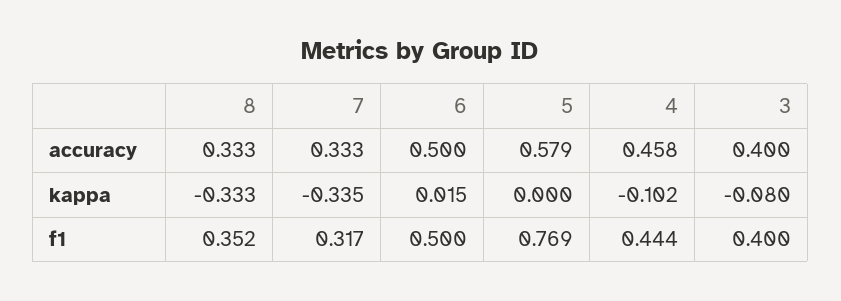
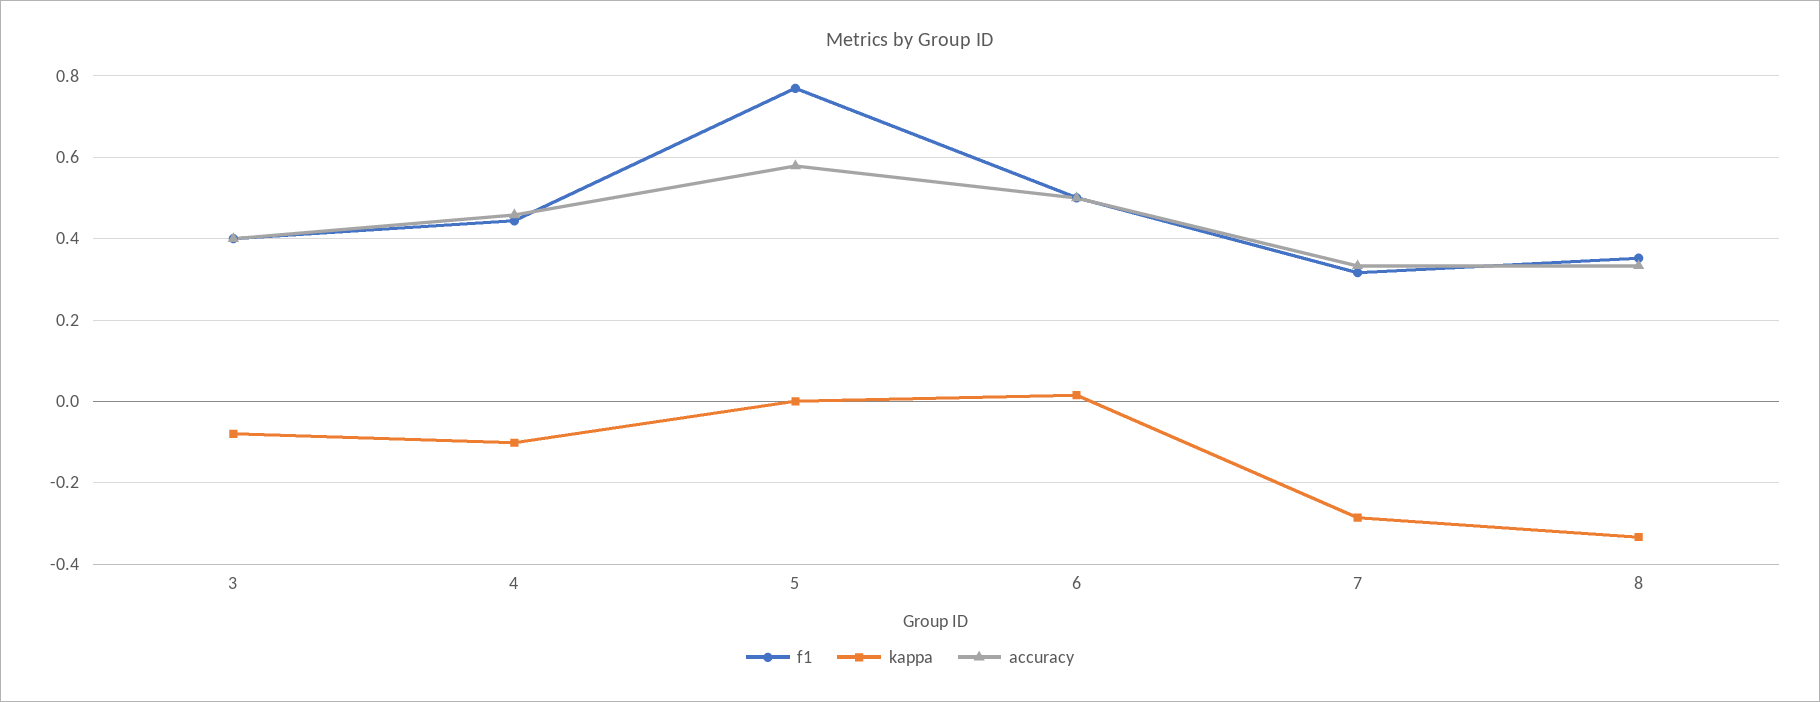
kappa, 7: -0.335 -> -0.28

